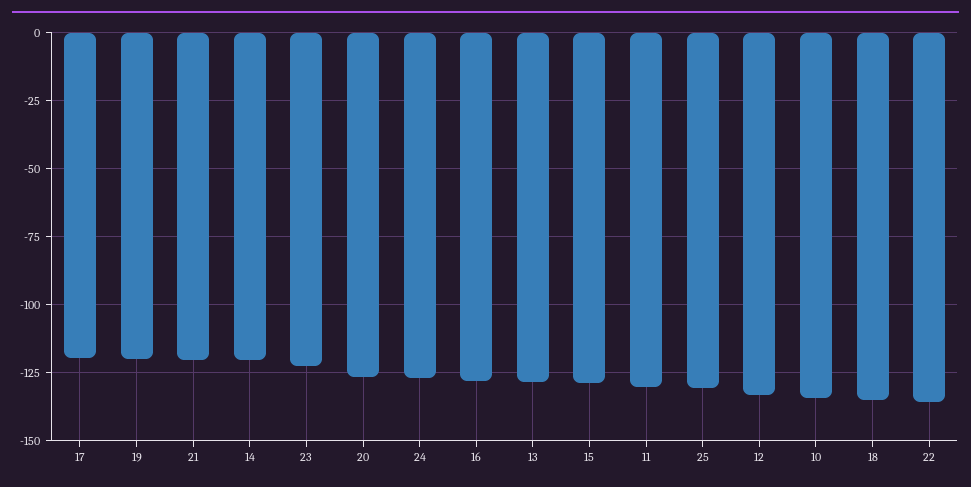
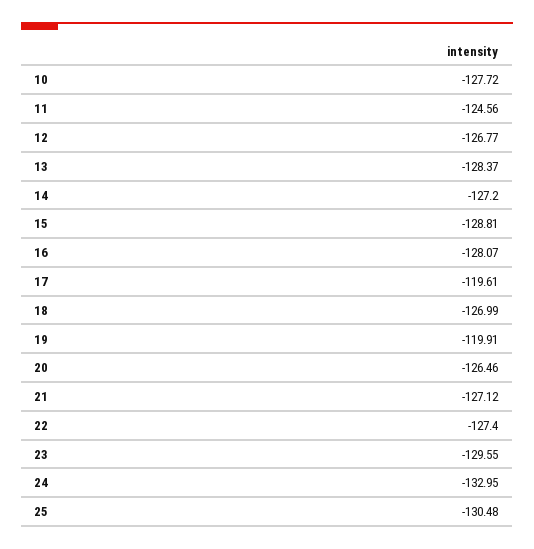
21: -120 -> -127.12
14: -120 -> -127.2
23: -122.5 -> -129.55
24: -127.5 -> -132.95
11: -130 -> -124.56
12: -132.5 -> -126.77
10: -135 -> -127.72
18: -135 -> -126.99
22: -135 -> -127.4

